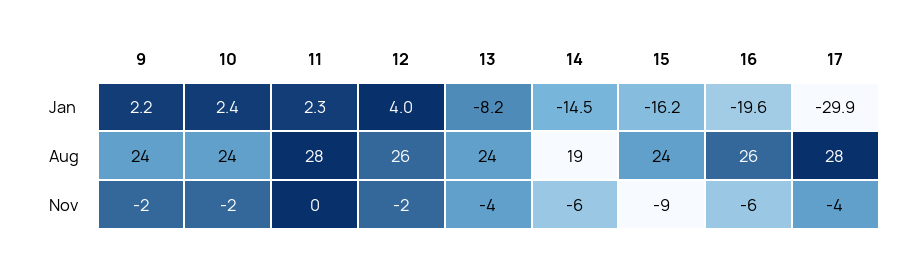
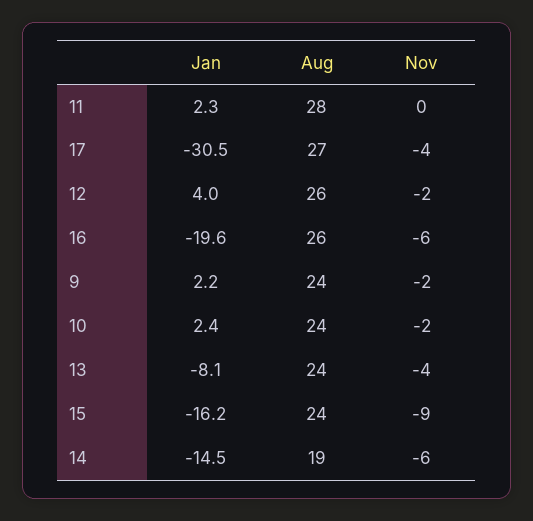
13, Jan: -8.2 -> -8.1
17, Jan: -29.9 -> -30.5
17, Aug: 28 -> 27

